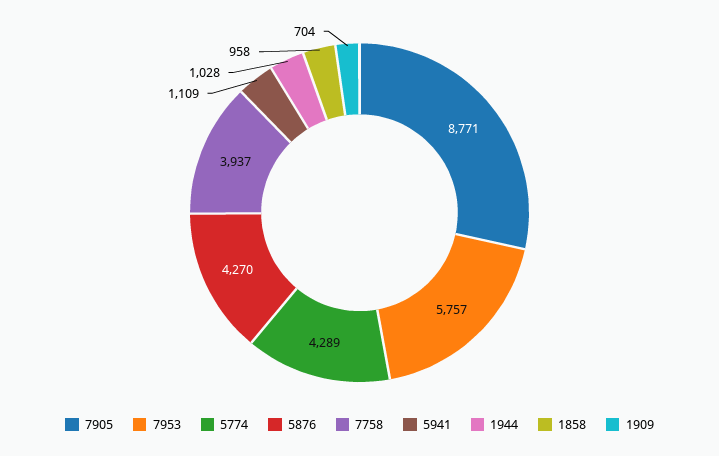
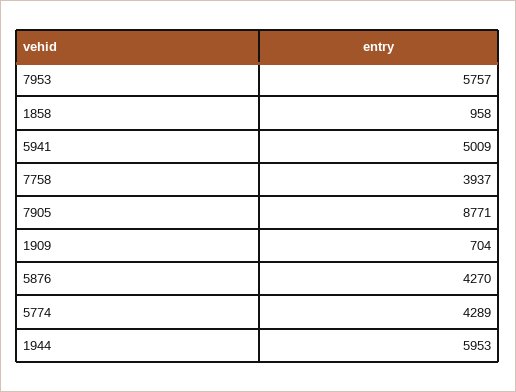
5941: 1109 -> 5009
1944: 1028 -> 5953

